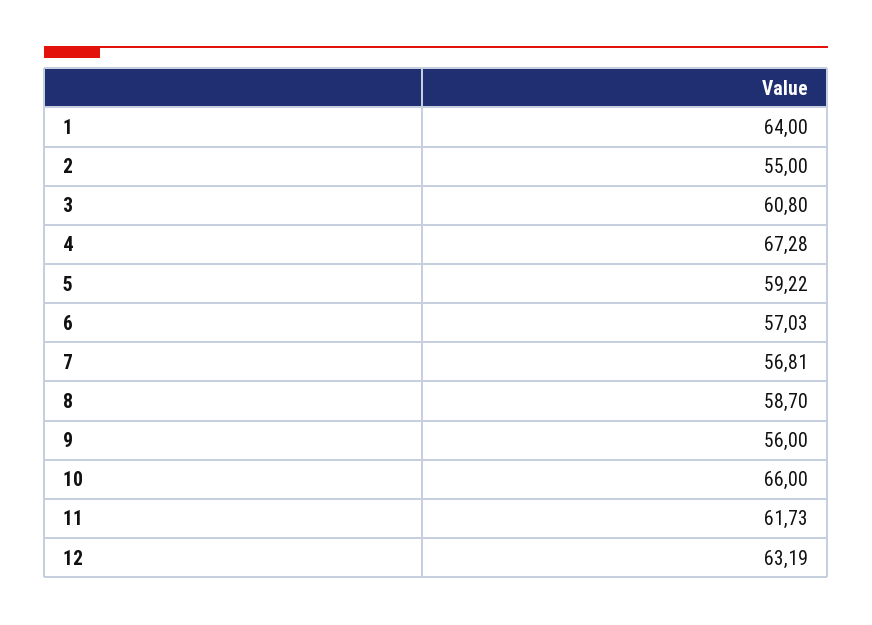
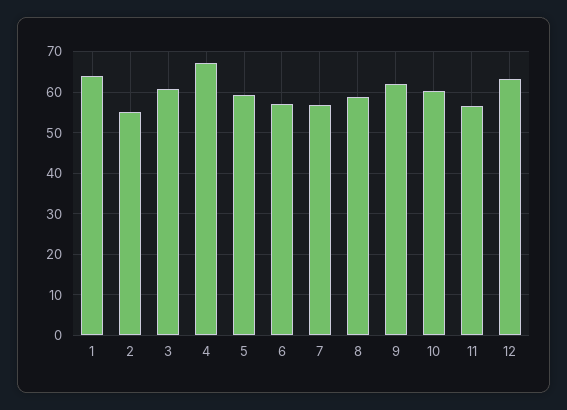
9: 56 -> 62
10: 66 -> 60
11: 61.73 -> 56

